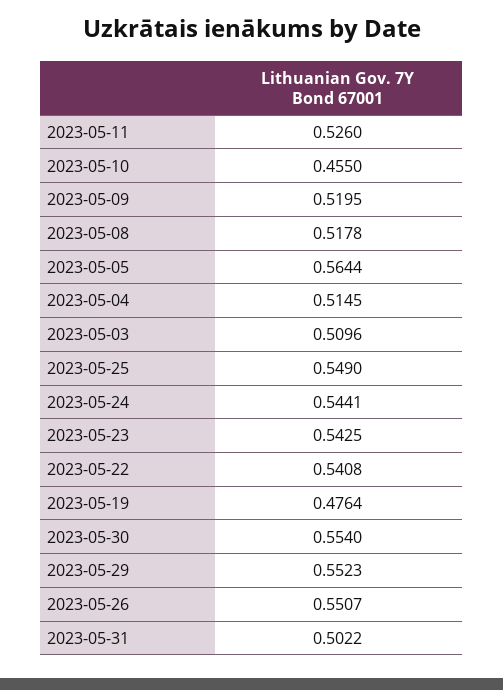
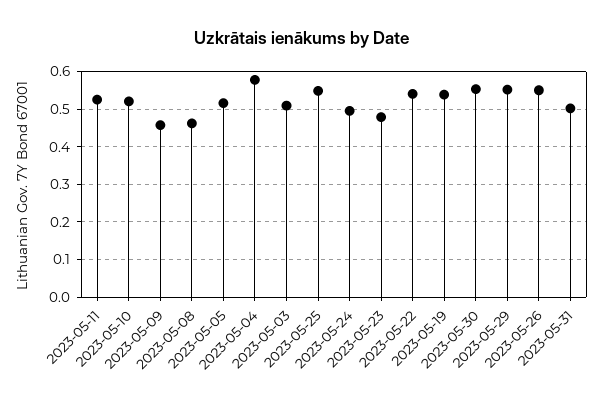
2023-05-10: 0.455 -> 0.52
2023-05-09: 0.5195 -> 0.46
2023-05-08: 0.5178 -> 0.46
2023-05-05: 0.5644 -> 0.52
2023-05-04: 0.5145 -> 0.58
2023-05-24: 0.5441 -> 0.5
2023-05-23: 0.5425 -> 0.48
2023-05-19: 0.4764 -> 0.54

